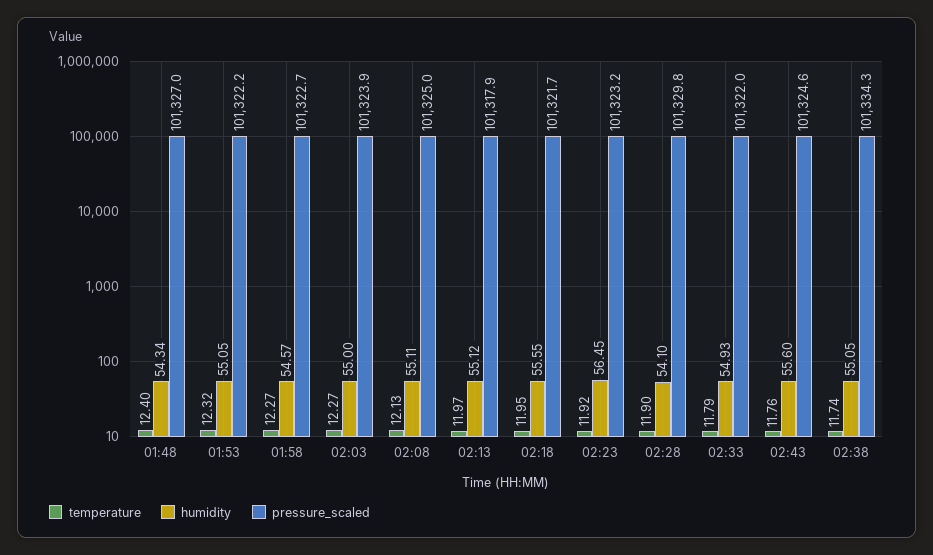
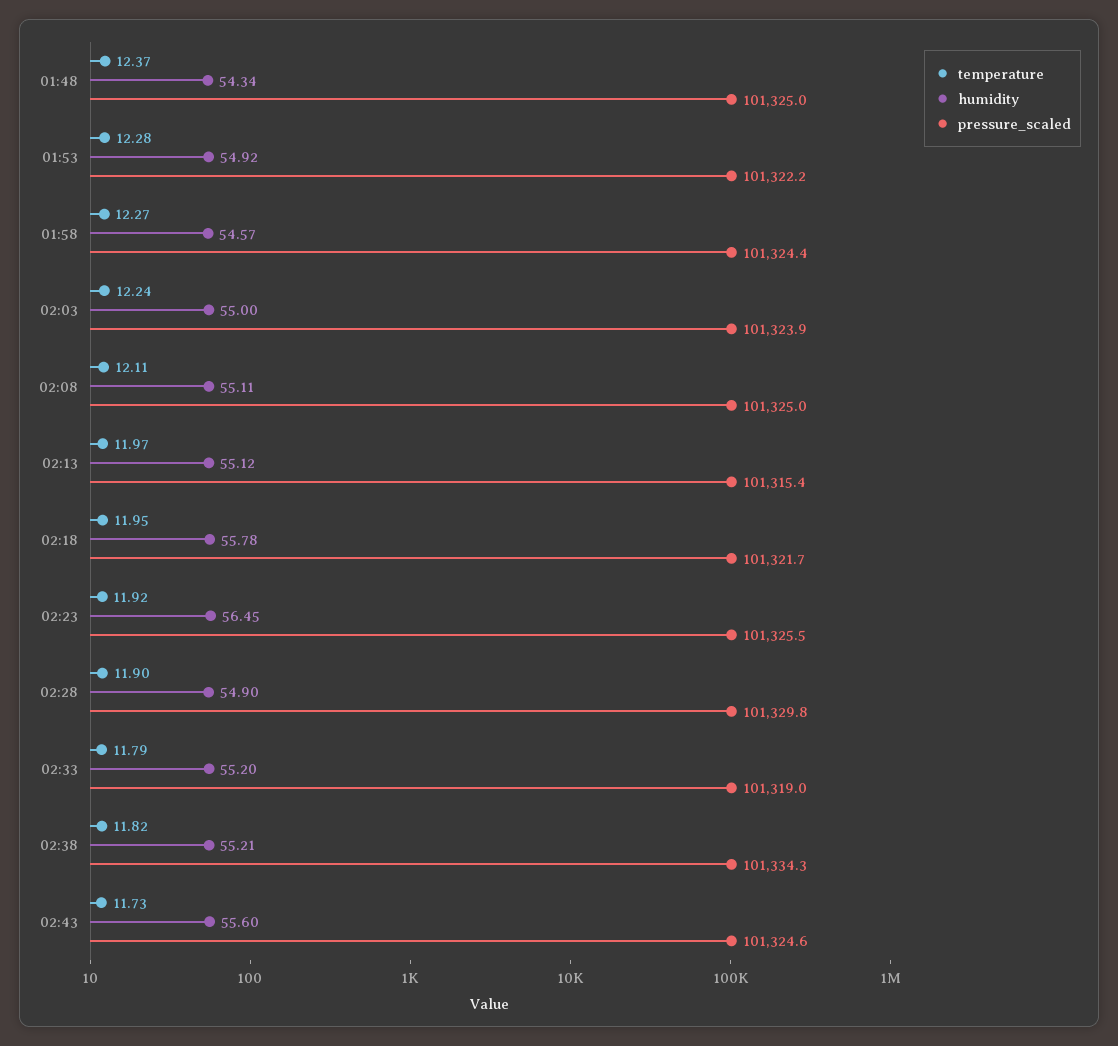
temperature, 01:48: 12.4 -> 12.37
pressure_scaled, 01:48: 101327 -> 101325
temperature, 01:53: 12.32 -> 12.28
humidity, 01:53: 55.05 -> 54.92
pressure_scaled, 01:58: 101322.7 -> 101324.4
temperature, 02:03: 12.27 -> 12.24
temperature, 02:08: 12.13 -> 12.11
pressure_scaled, 02:13: 101317.9 -> 101315.4
humidity, 02:18: 55.55 -> 55.78
pressure_scaled, 02:23: 101323.2 -> 101325.5
humidity, 02:28: 54.1 -> 54.9
humidity, 02:33: 54.93 -> 55.2
pressure_scaled, 02:33: 101322 -> 101319
temperature, 02:43: 11.76 -> 11.73
temperature, 02:38: 11.74 -> 11.82
humidity, 02:38: 55.05 -> 55.21

